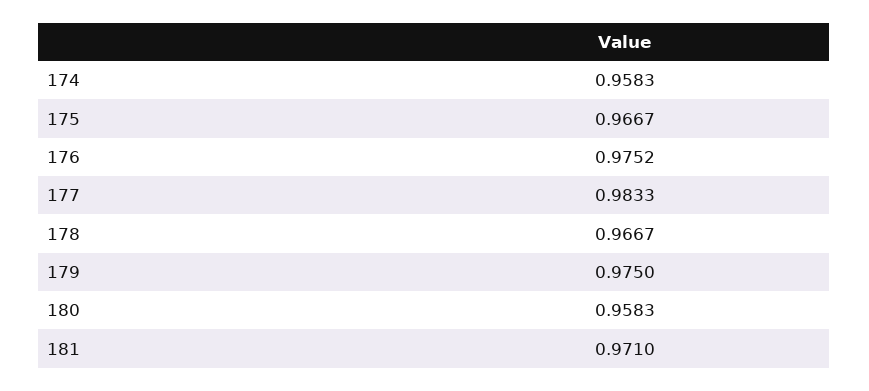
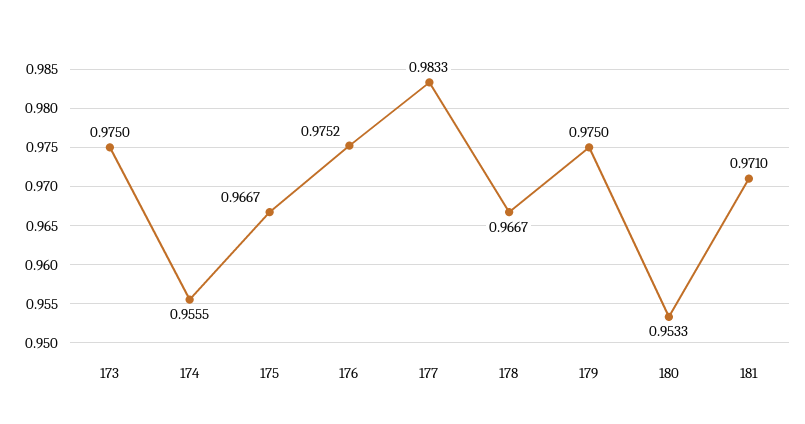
174: 0.9583 -> 0.9555
180: 0.9583 -> 0.9533
173: none -> 0.975

